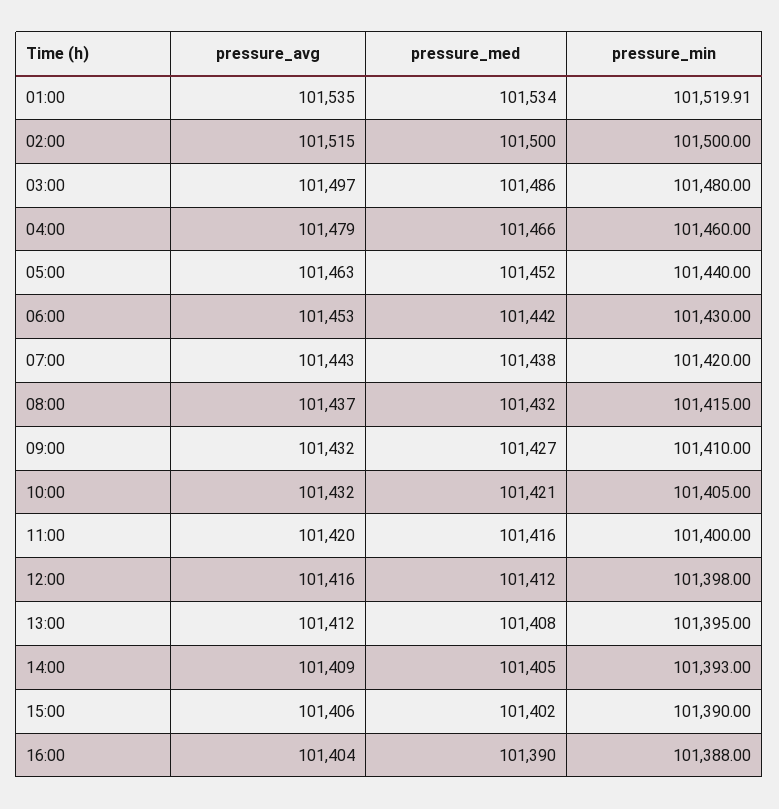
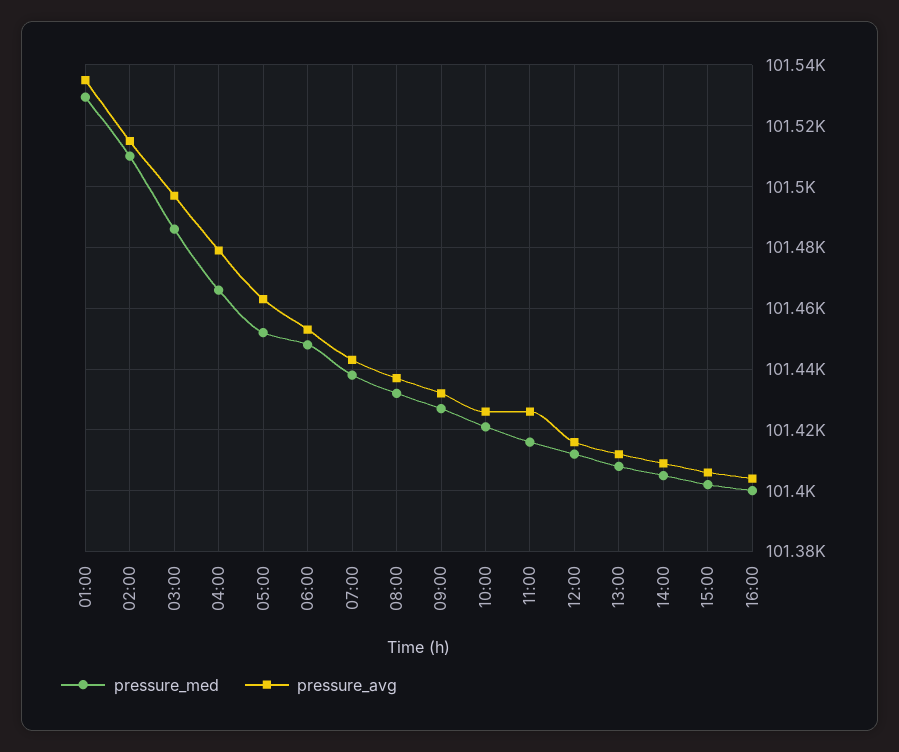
pressure_med, 01:00: 101534 -> 101530
pressure_min, 01:00: 101519.91 -> none
pressure_med, 02:00: 101500 -> 101510
pressure_min, 02:00: 101500 -> none
pressure_min, 03:00: 101480 -> none
pressure_min, 04:00: 101460 -> none
pressure_min, 05:00: 101440 -> none
pressure_med, 06:00: 101442 -> 101448
pressure_min, 06:00: 101430 -> none
pressure_min, 07:00: 101420 -> none
pressure_min, 08:00: 101415 -> none
pressure_min, 09:00: 101410 -> none
pressure_avg, 10:00: 101432 -> 101426
pressure_min, 10:00: 101405 -> none
pressure_avg, 11:00: 101420 -> 101426
pressure_min, 11:00: 101400 -> none
pressure_min, 12:00: 101398 -> none
pressure_min, 13:00: 101395 -> none
pressure_min, 14:00: 101393 -> none
pressure_min, 15:00: 101390 -> none
pressure_med, 16:00: 101390 -> 101400
pressure_min, 16:00: 101388 -> none

